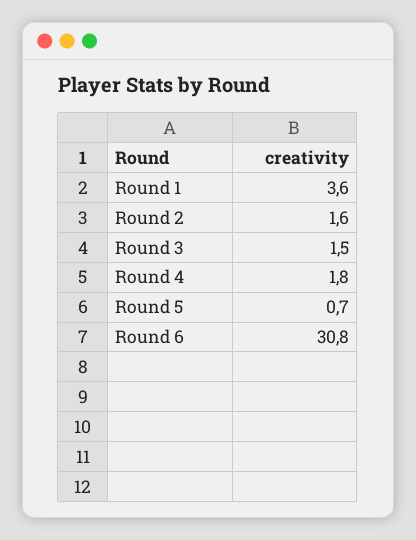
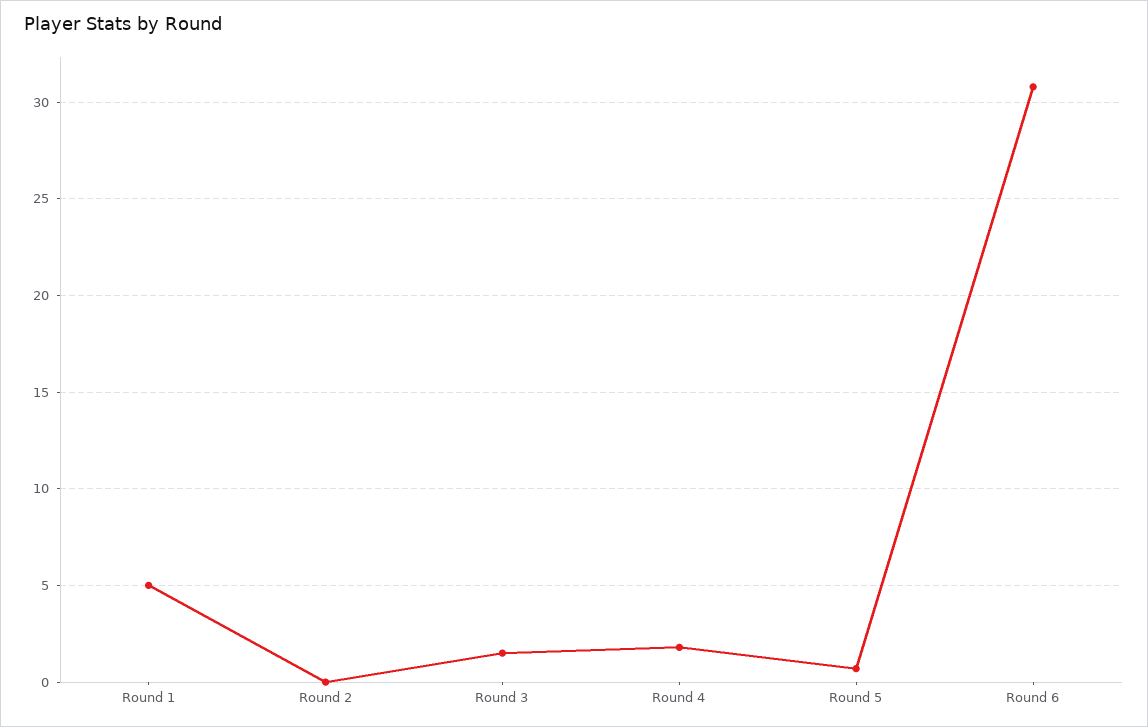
Round 1: 3.6 -> 5
Round 2: 1.6 -> 0

